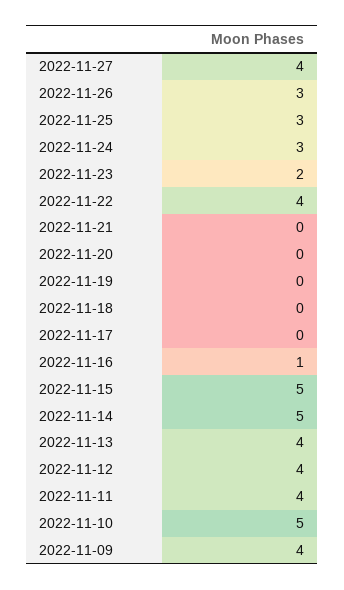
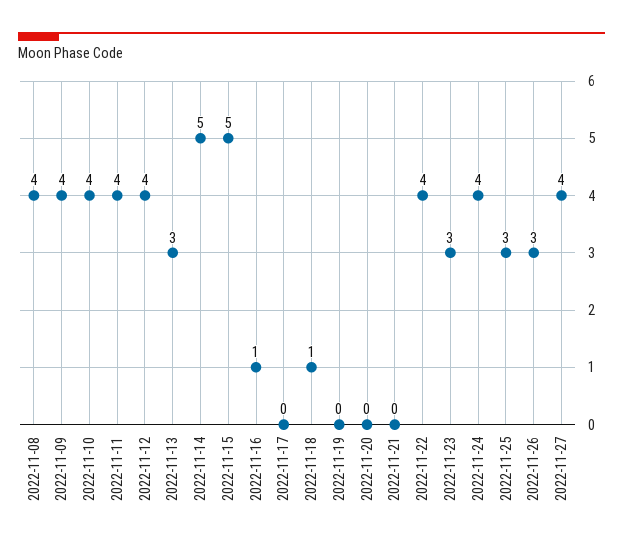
2022-11-24: 3 -> 4
2022-11-23: 2 -> 3
2022-11-18: 0 -> 1
2022-11-13: 4 -> 3
2022-11-10: 5 -> 4
2022-11-08: none -> 4

